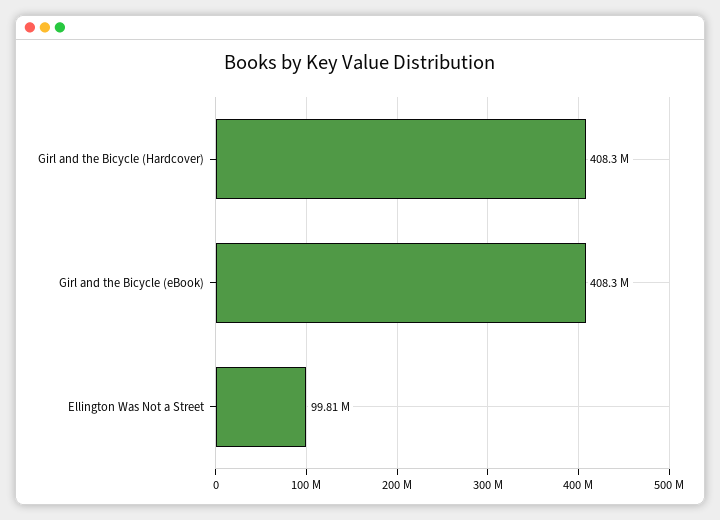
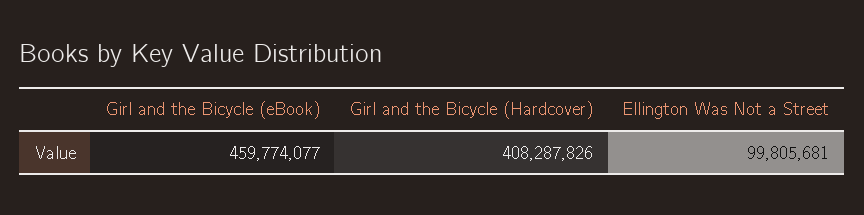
Girl and the Bicycle (eBook): 408300000 -> 459774077

